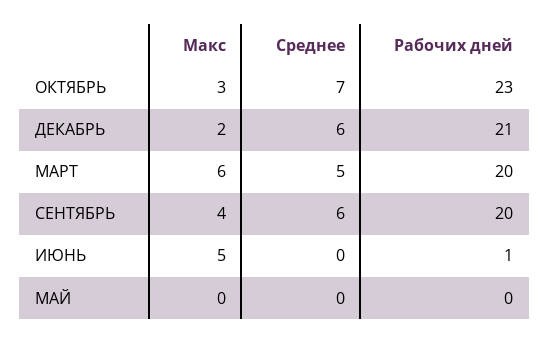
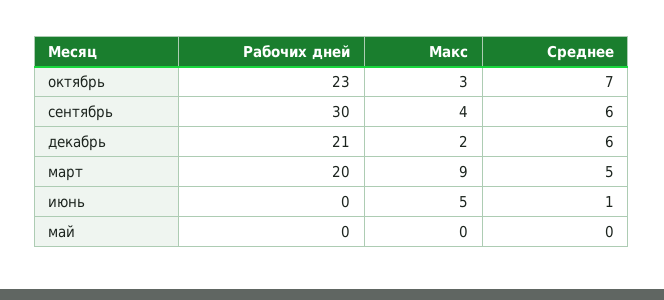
Макс, МАРТ: 6 -> 9
Рабочих дней, СЕНТЯБРЬ: 20 -> 30
Среднее, ИЮНЬ: 0 -> 1
Рабочих дней, ИЮНЬ: 1 -> 0

